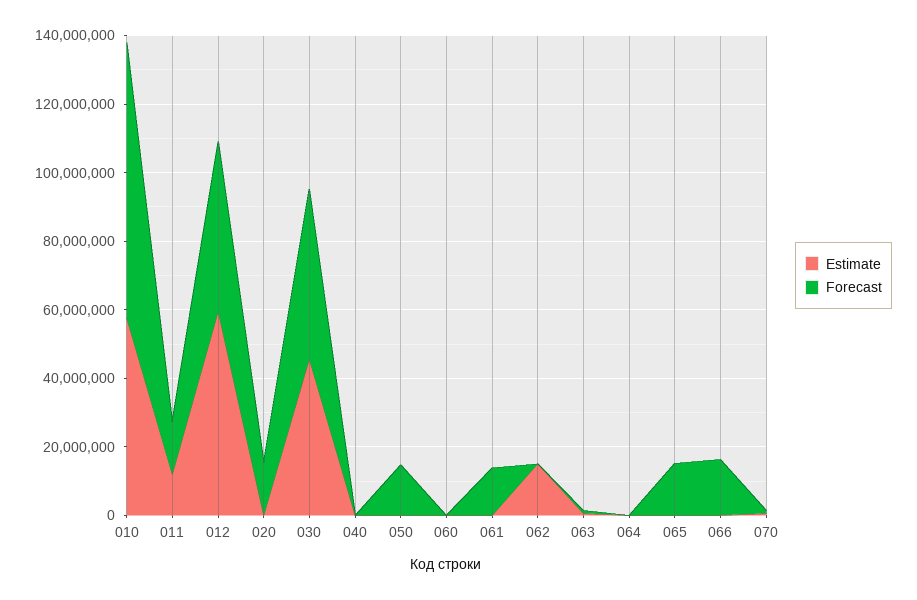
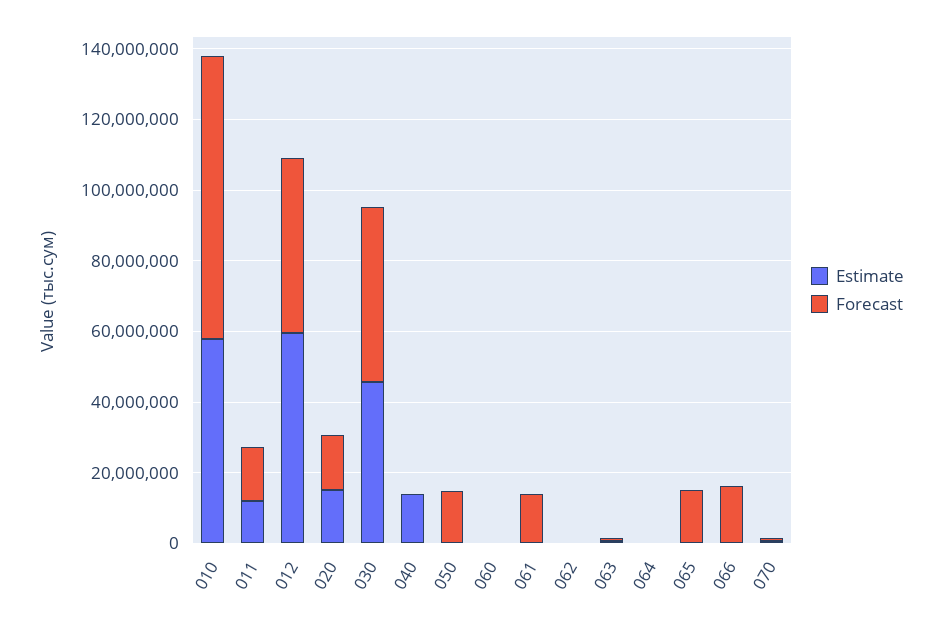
Estimate, 020: 0 -> 15000000
Estimate, 040: 0 -> 15000000
Estimate, 062: 15000000 -> 0

